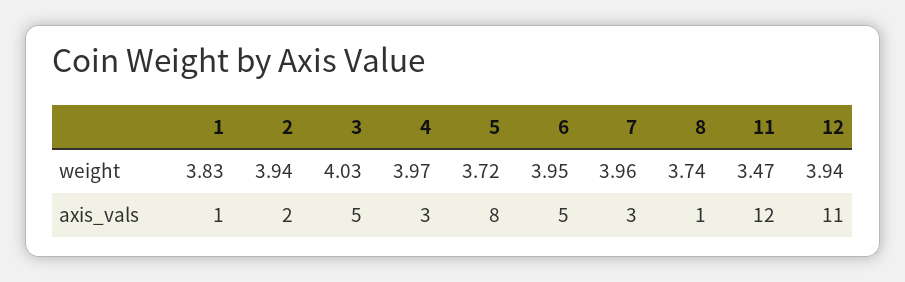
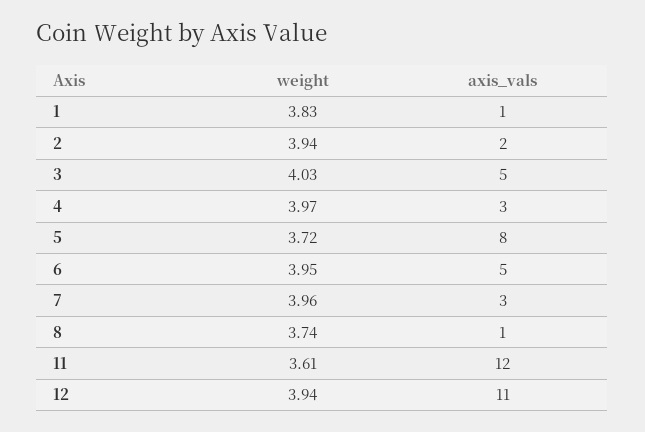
11, weight: 3.47 -> 3.61

